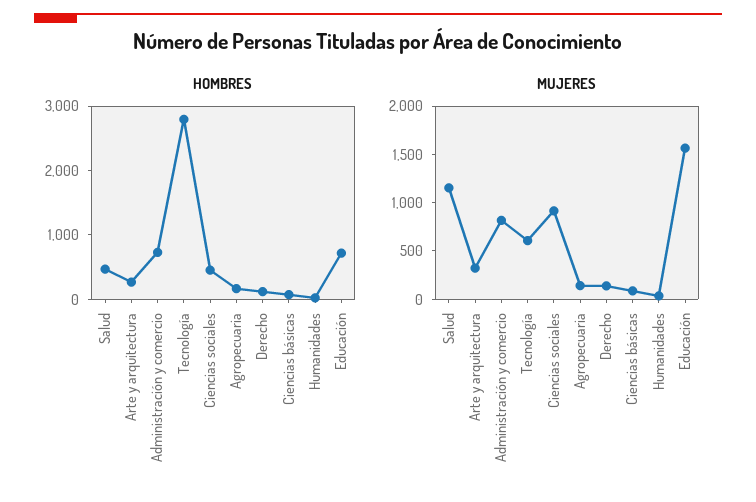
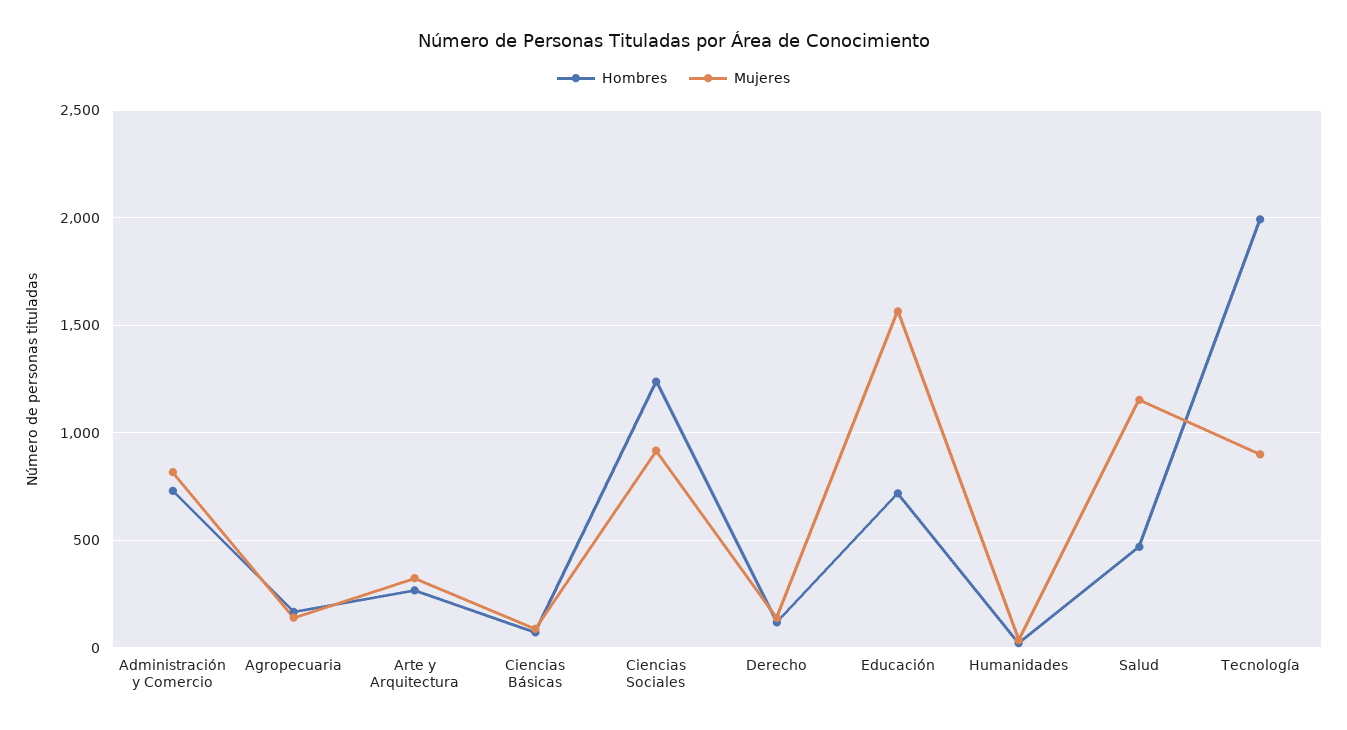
HOMBRES, Tecnología: 2800 -> 2000
HOMBRES, Ciencias sociales: 400 -> 1250
MUJERES, Tecnología: 600 -> 900

